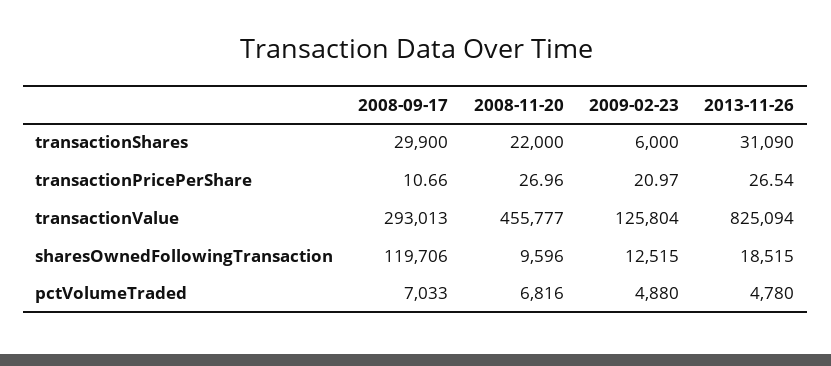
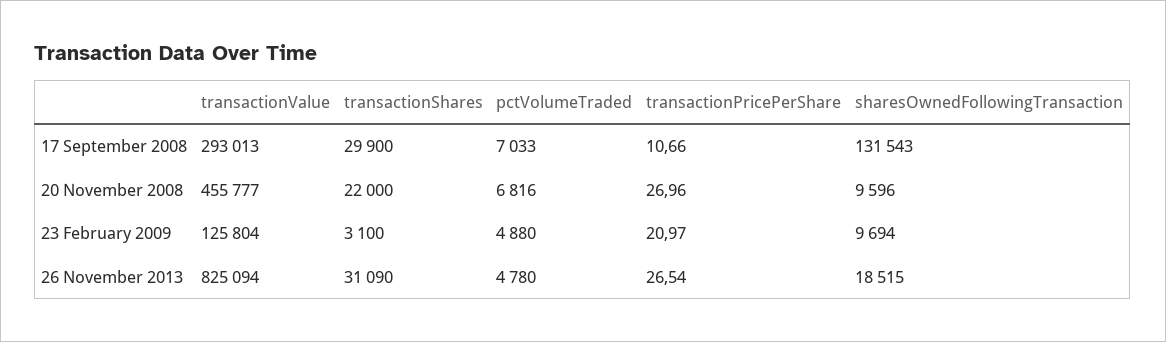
2009-02-23, transactionShares: 6000 -> 3100
2008-09-17, sharesOwnedFollowingTransaction: 119706 -> 131543
2009-02-23, sharesOwnedFollowingTransaction: 12515 -> 9694

